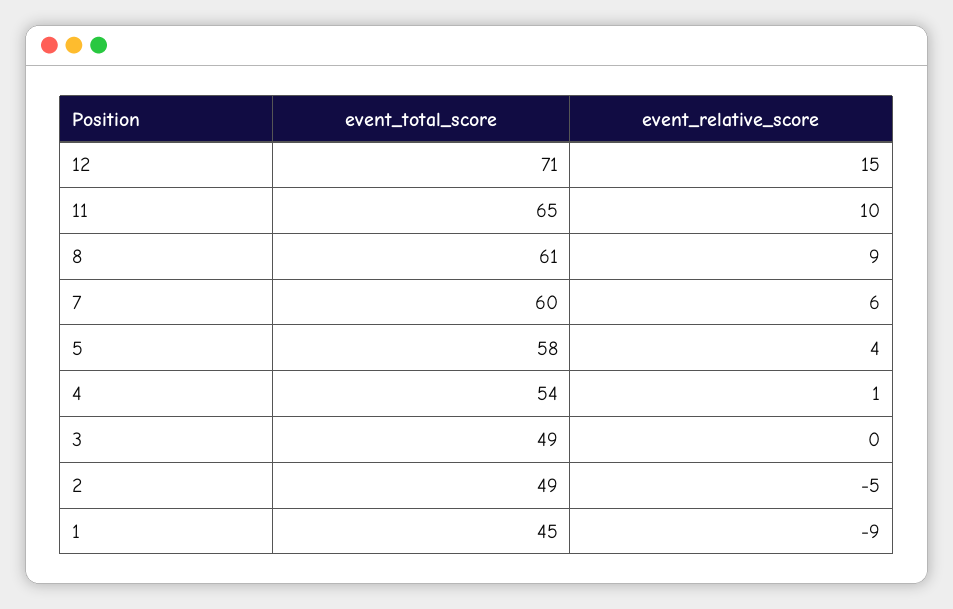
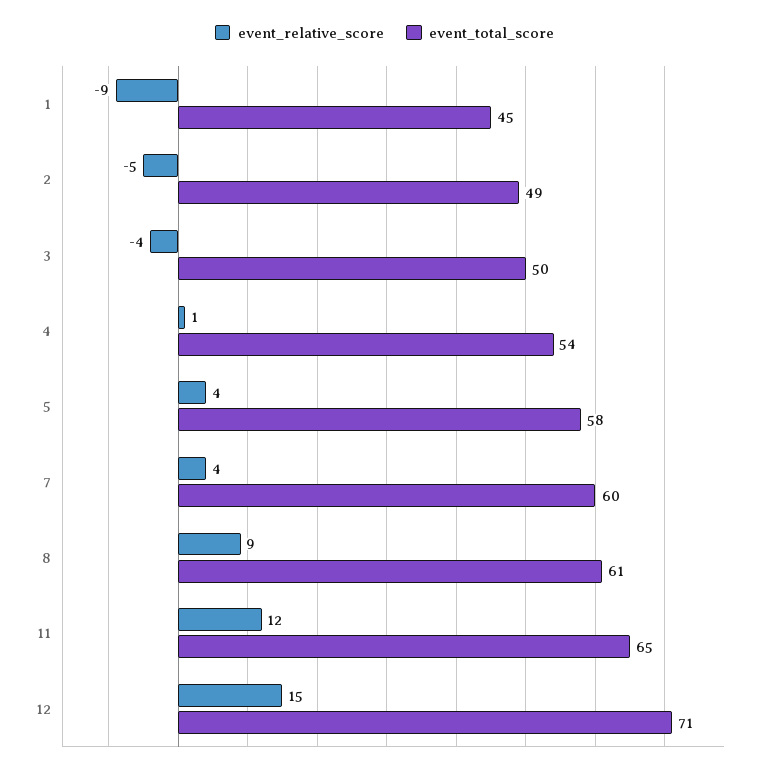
event_relative_score, 11: 10 -> 12
event_relative_score, 7: 6 -> 4
event_total_score, 3: 49 -> 50
event_relative_score, 3: 0 -> -4

